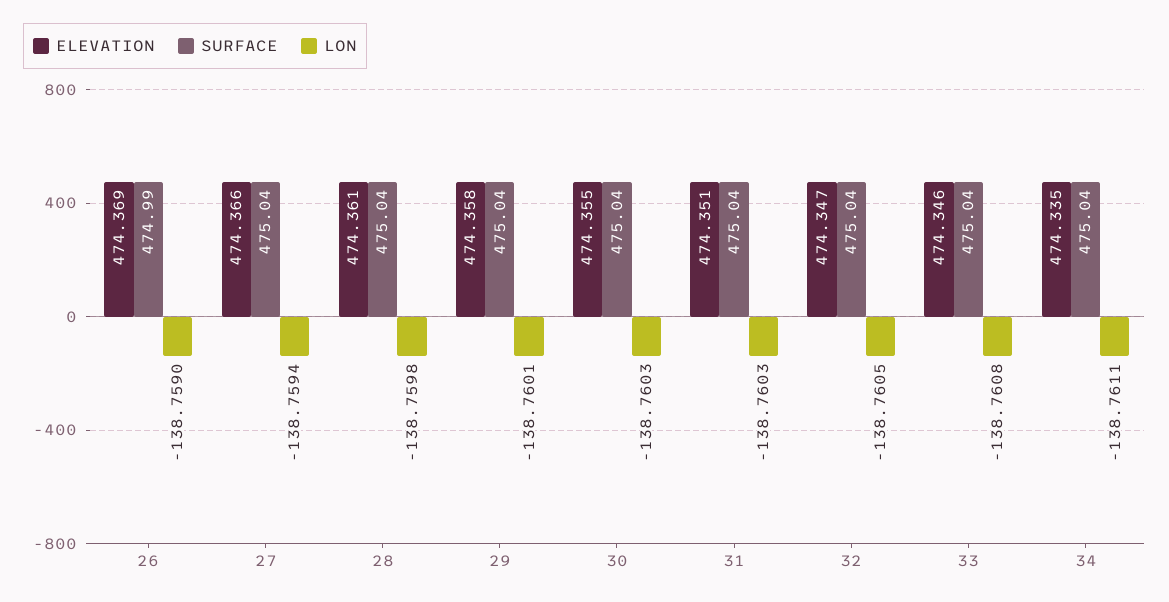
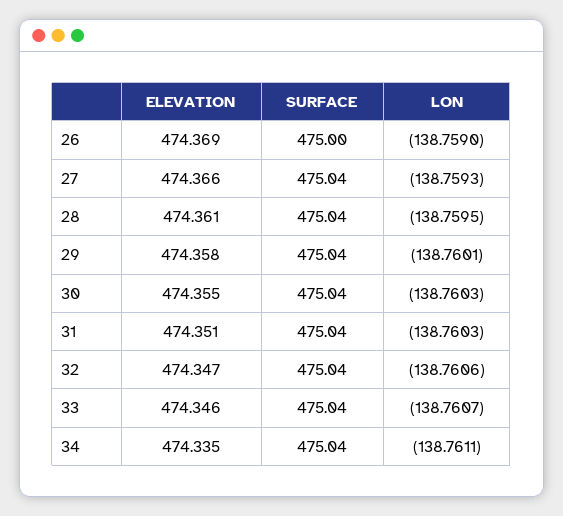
SURFACE, 26: 474.99 -> 475
LON, 27: -138.7594 -> -138.7593
LON, 28: -138.7598 -> -138.7595
LON, 32: -138.7605 -> -138.7606
LON, 33: -138.7608 -> -138.7607

